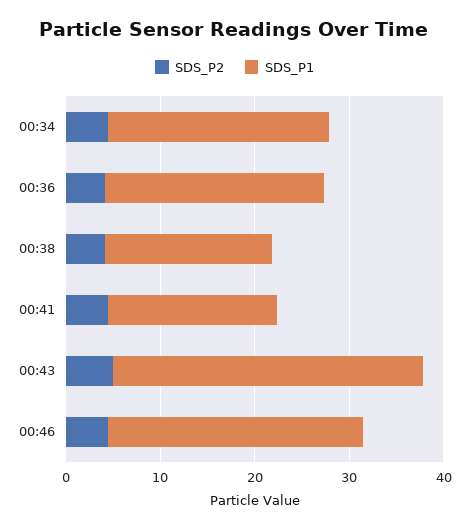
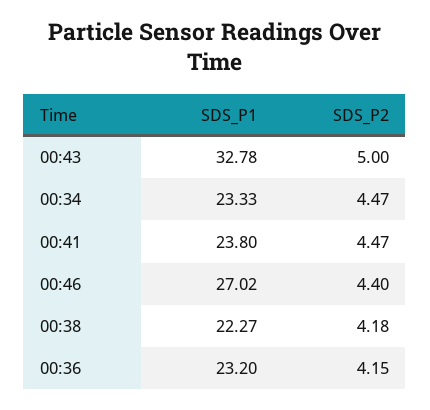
SDS_P1, 00:38: 18 -> 22.27
SDS_P1, 00:41: 18 -> 23.8

